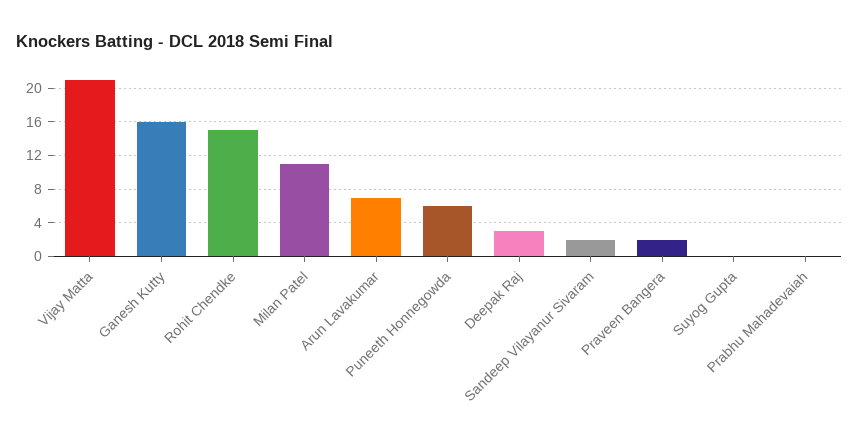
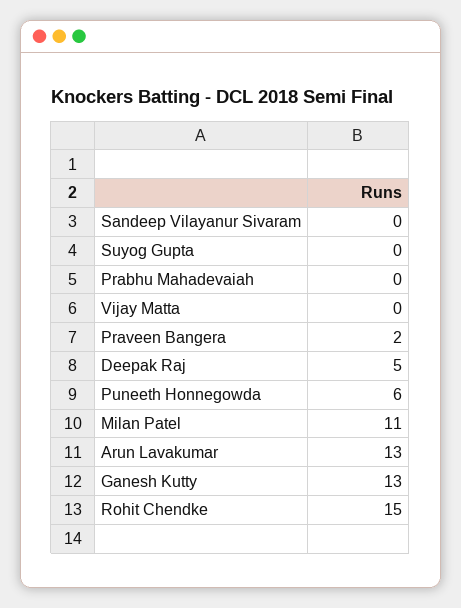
Vijay Matta: 21 -> 0
Ganesh Kutty: 16 -> 13
Arun Lavakumar: 7 -> 13
Deepak Raj: 3 -> 5
Sandeep Vilayanur Sivaram: 2 -> 0

